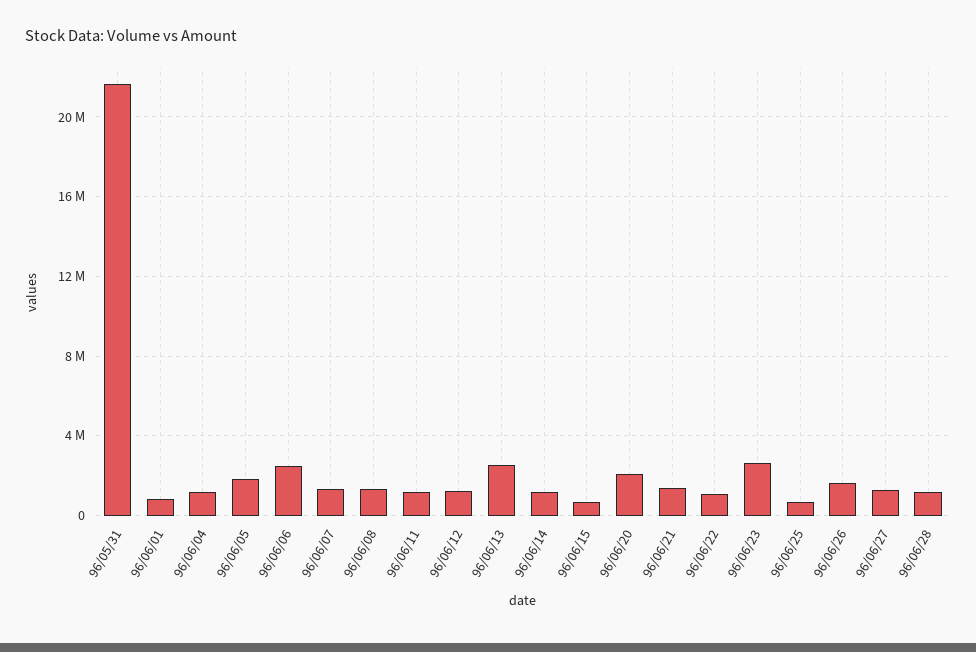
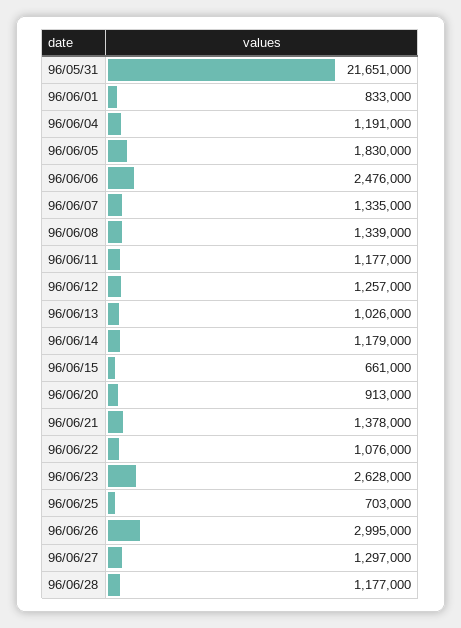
96/06/13: 2500000 -> 1026000
96/06/20: 2000000 -> 913000
96/06/26: 1500000 -> 2995000

